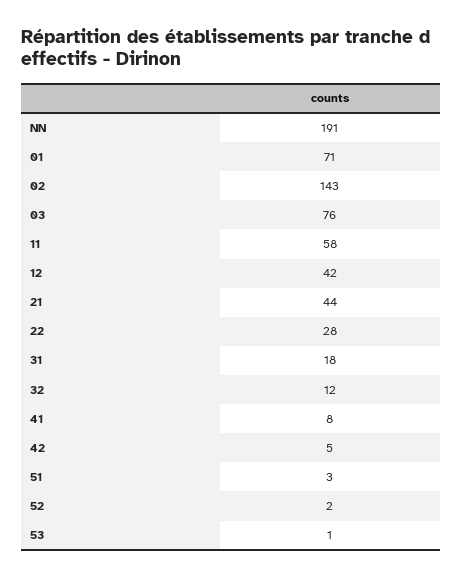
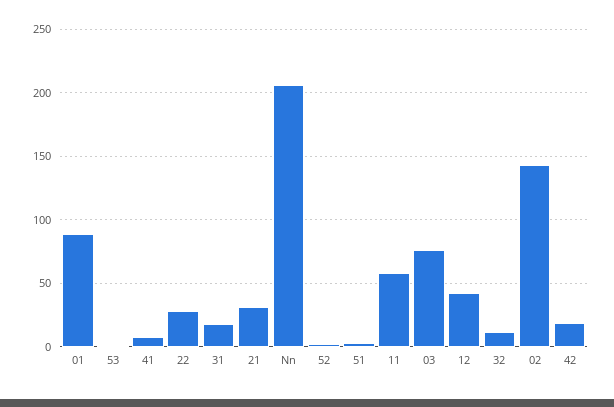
NN: 191 -> 205
01: 71 -> 90
21: 44 -> 30
42: 5 -> 20

